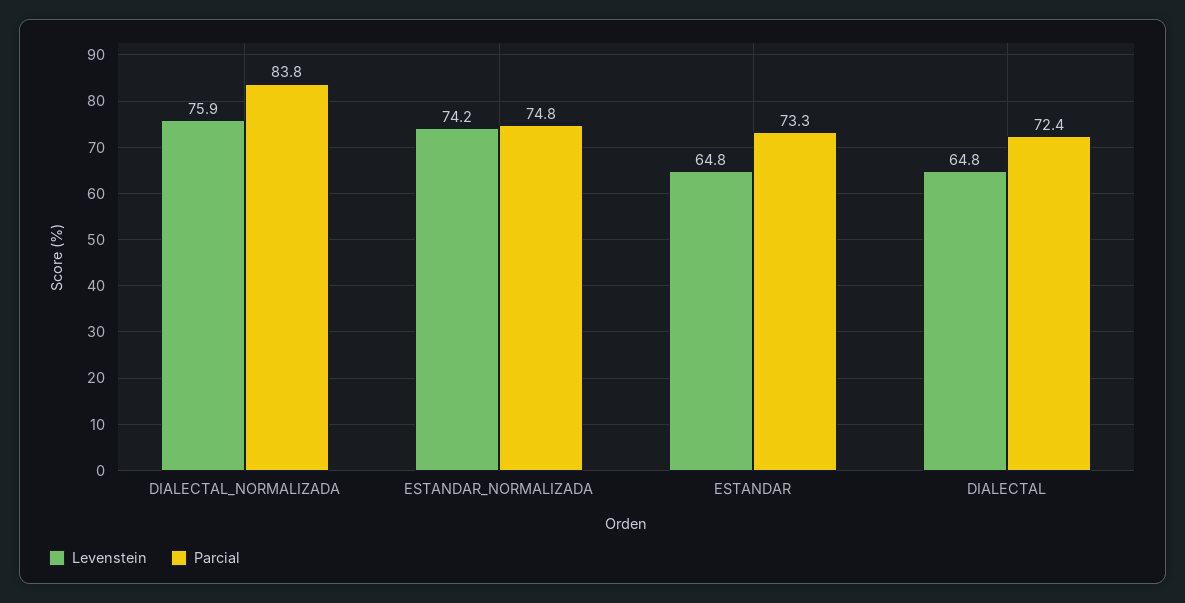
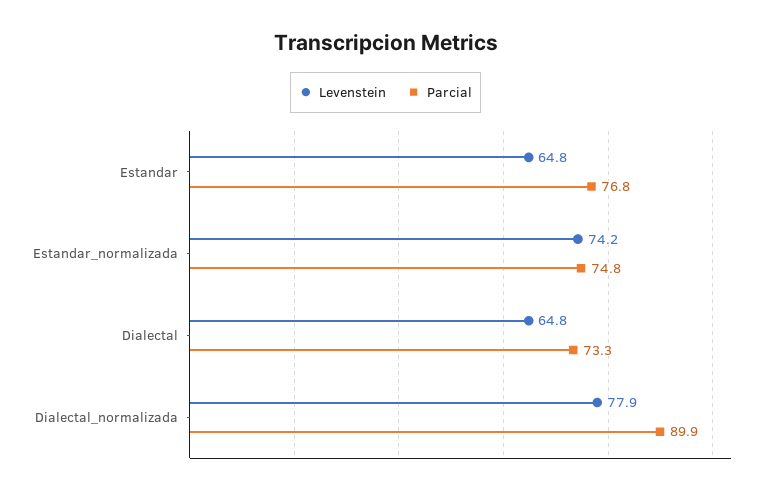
Levenstein, DIALECTAL_NORMALIZADA: 75.9 -> 77.9
Parcial, DIALECTAL_NORMALIZADA: 83.8 -> 89.9
Parcial, ESTANDAR: 73.3 -> 76.8
Parcial, DIALECTAL: 72.4 -> 73.3

